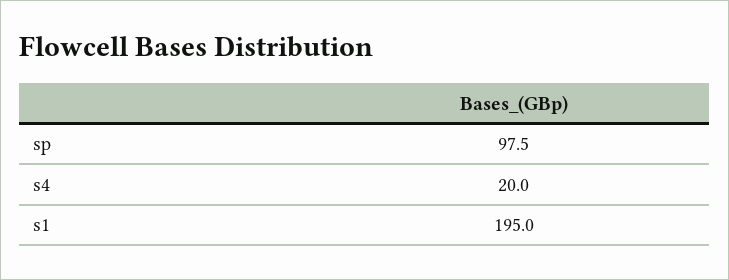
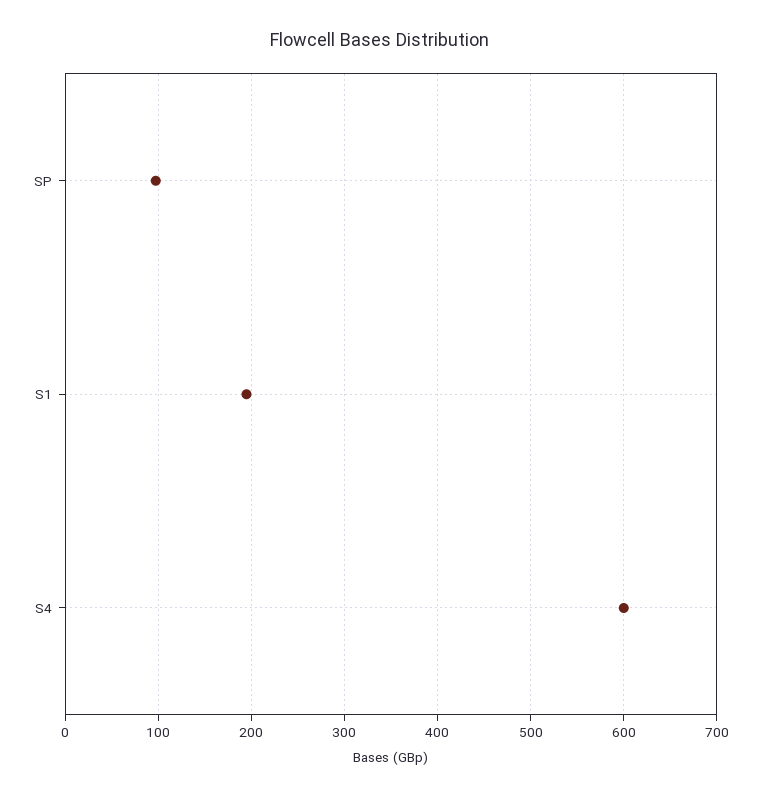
s4: 20 -> 600

